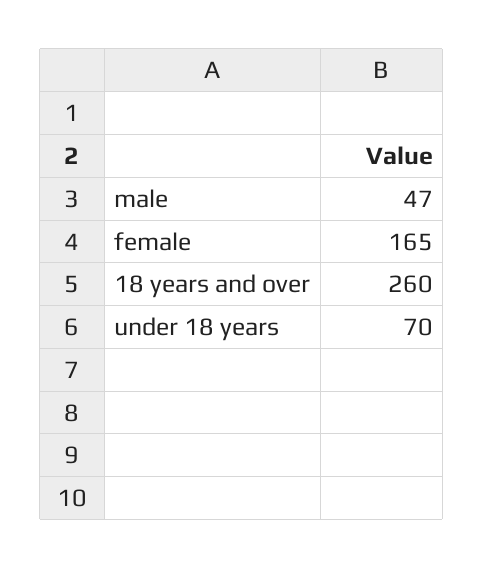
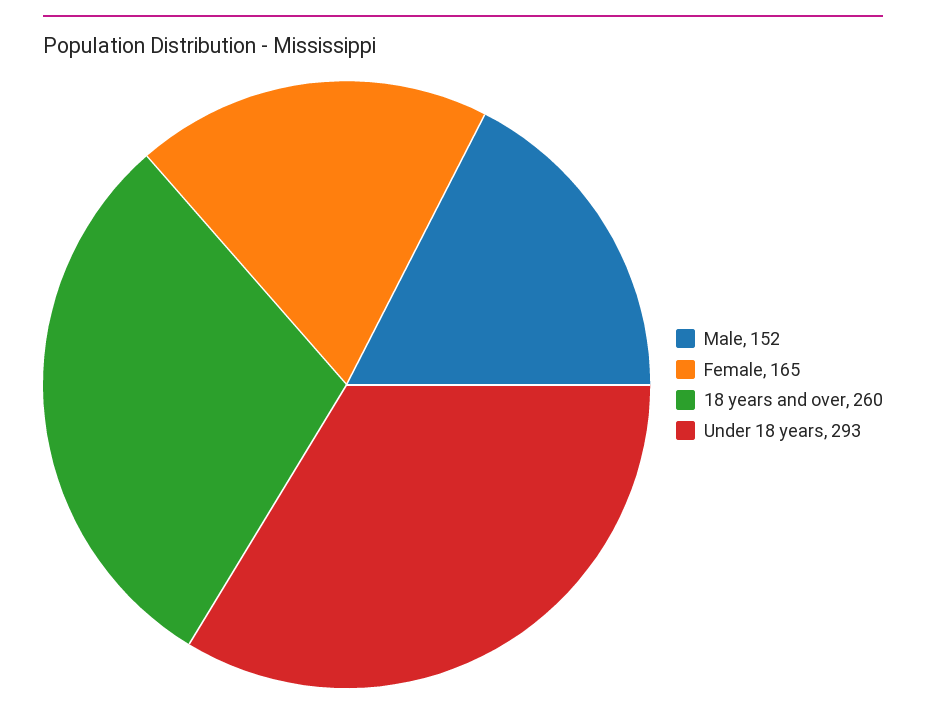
male: 47 -> 152
under 18 years: 70 -> 293

